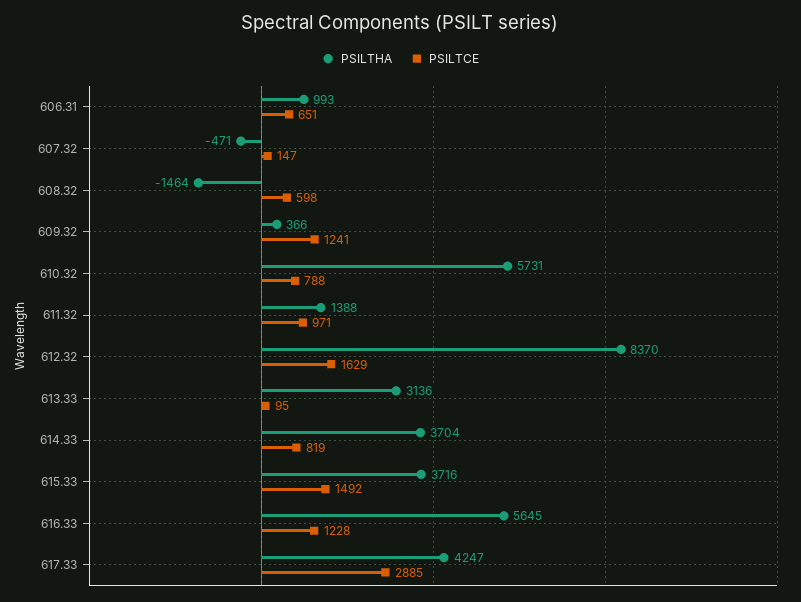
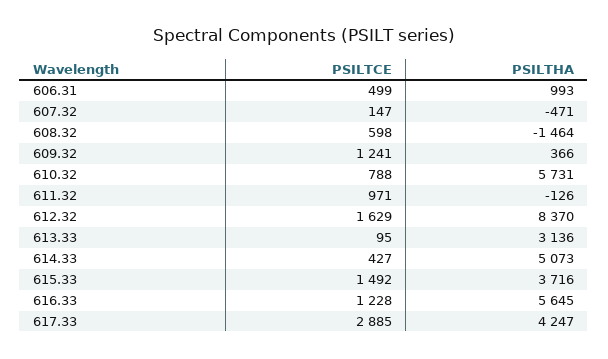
PSILTCE, 606.31: 651 -> 499
PSILTHA, 611.32: 1388 -> -126
PSILTHA, 614.33: 3704 -> 5073
PSILTCE, 614.33: 819 -> 427

